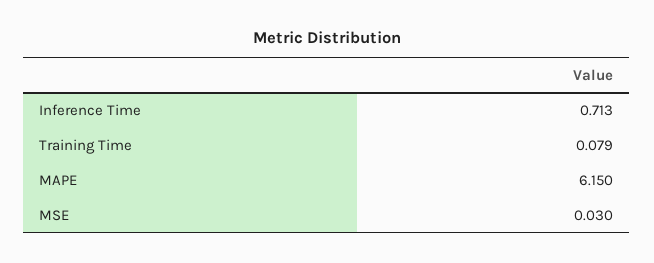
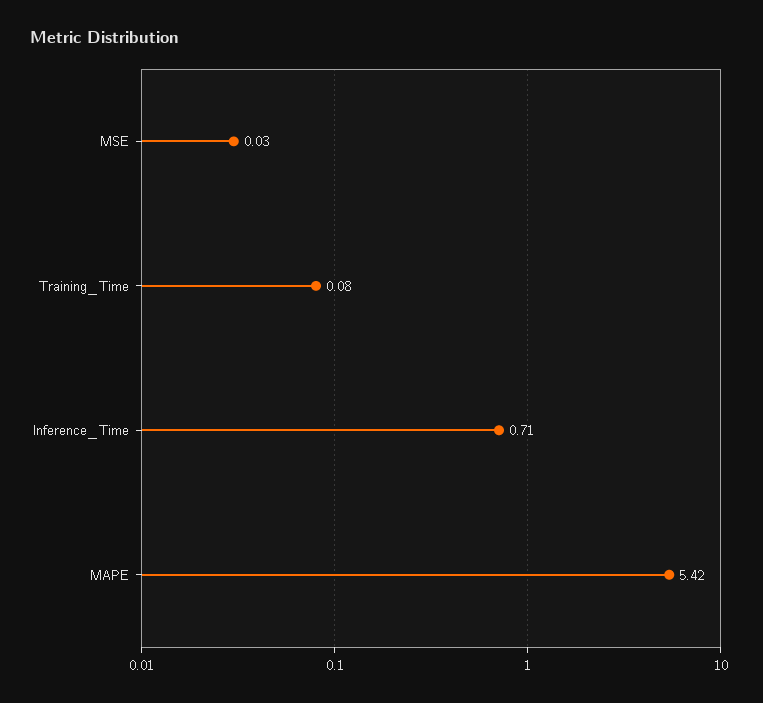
MAPE: 6.15 -> 5.42

